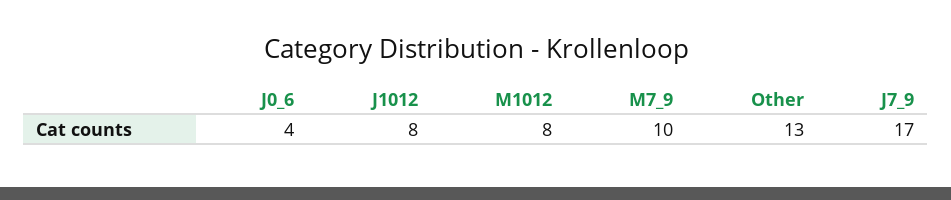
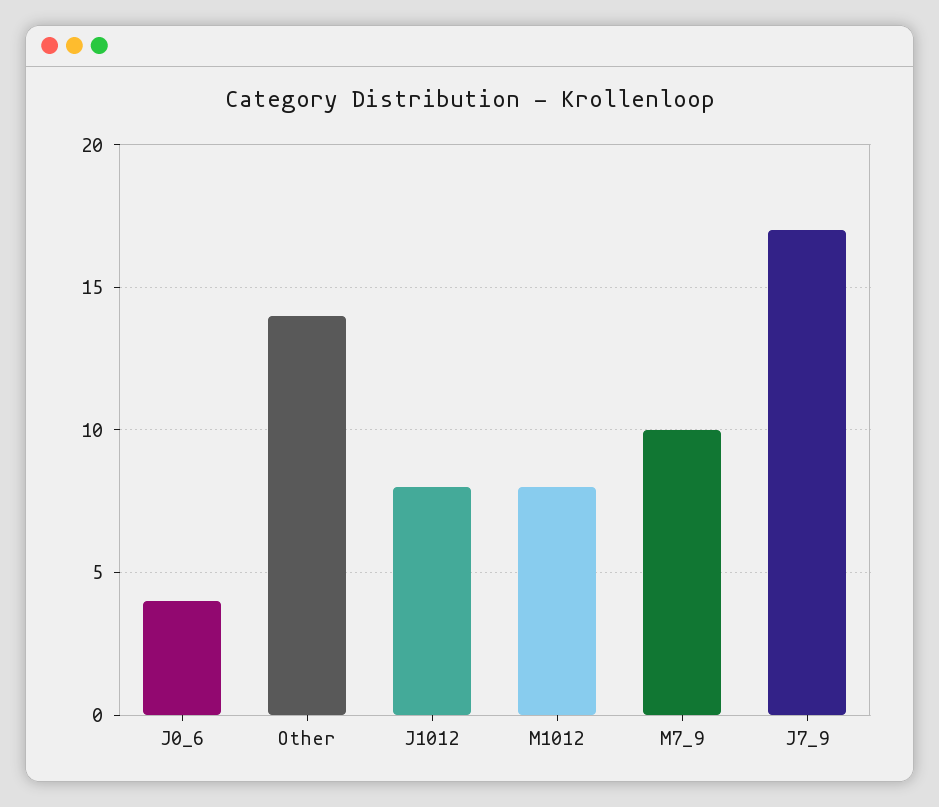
Other: 13 -> 14

